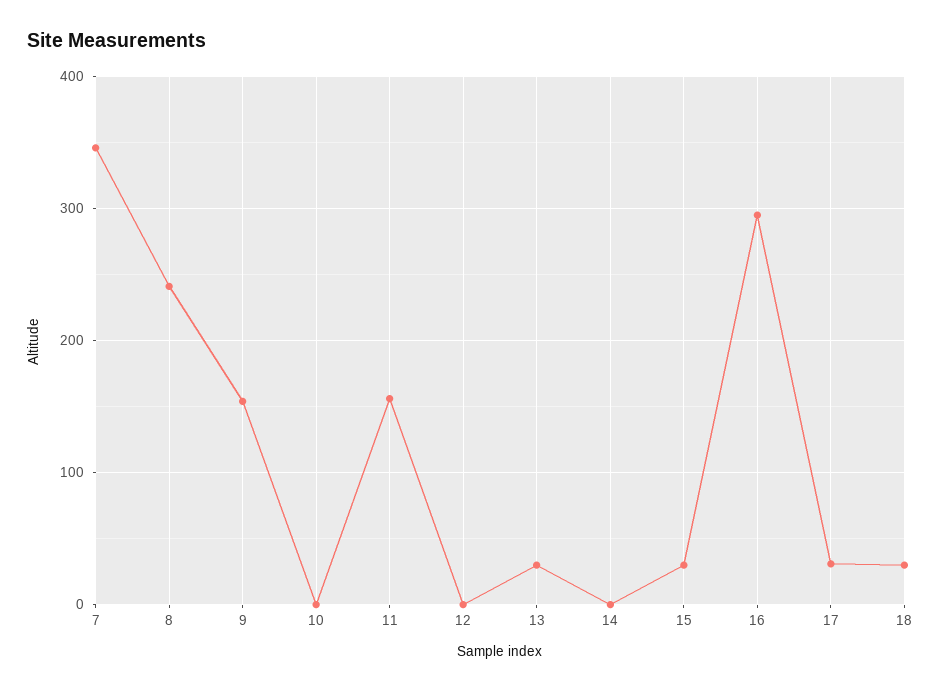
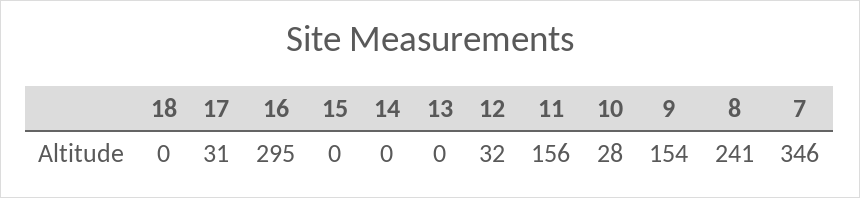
10: 0 -> 28
12: 0 -> 32
13: 30 -> 0
15: 30 -> 0
18: 30 -> 0

